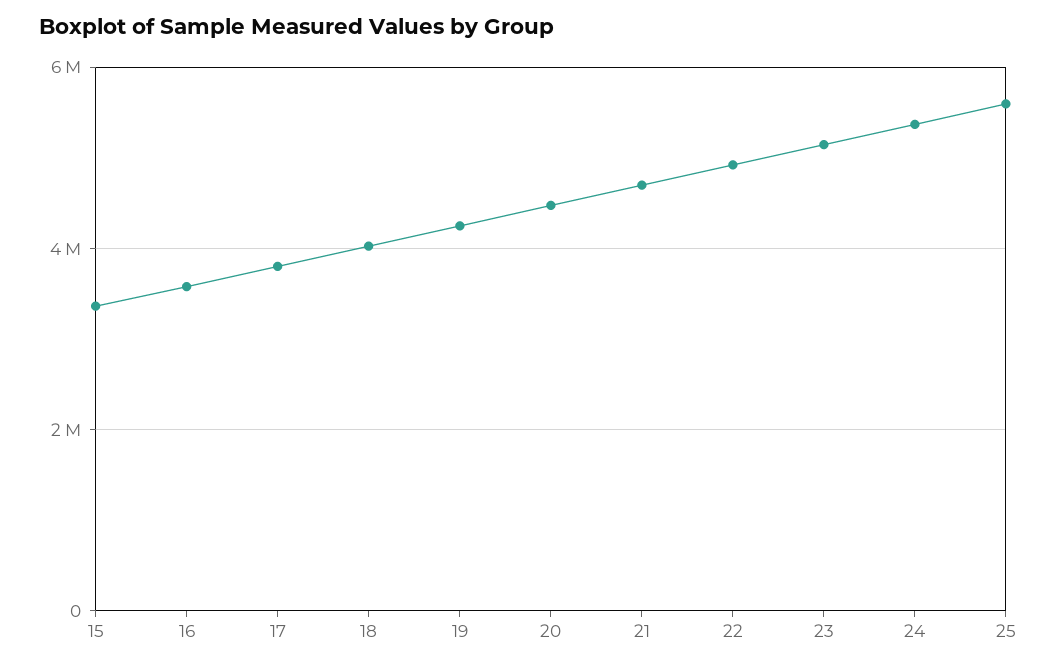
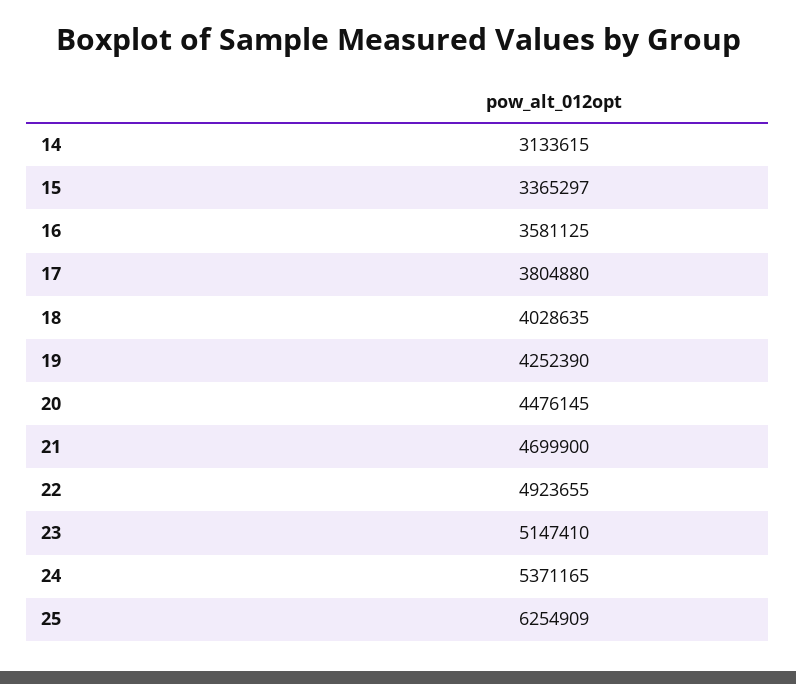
25: 5600000 -> 6254909
14: none -> 3133615

